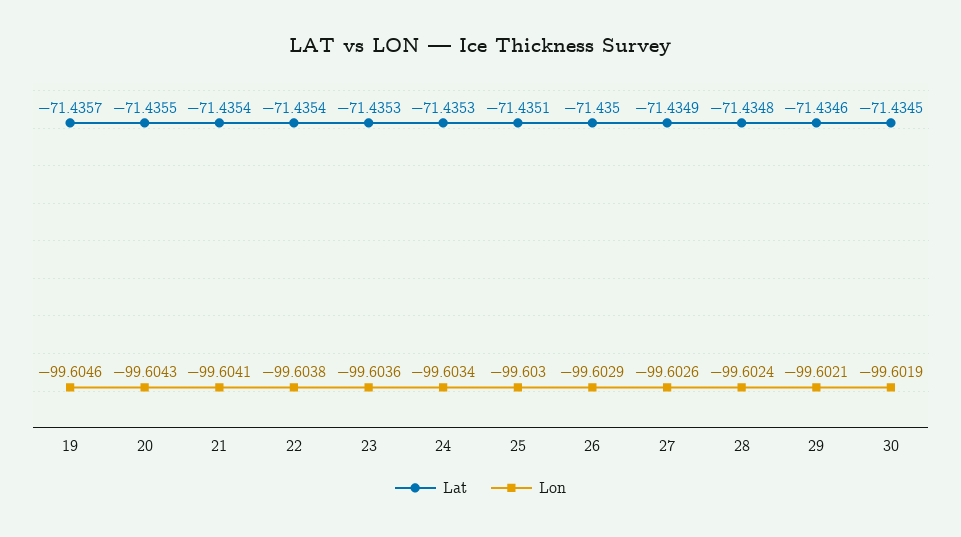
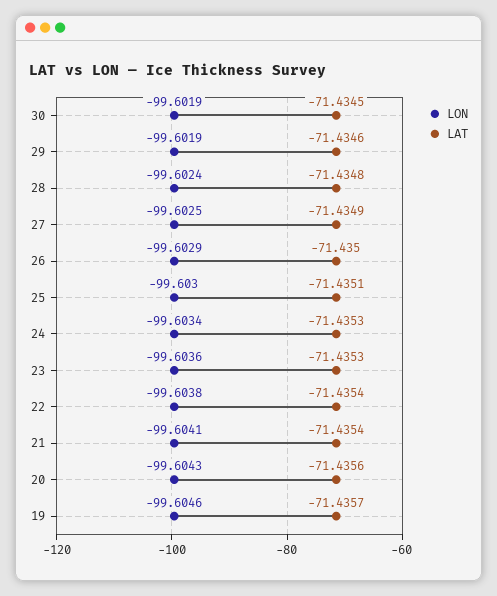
Lat, 20: -71.4355 -> -71.4356
Lon, 27: -99.6026 -> -99.6025
Lon, 29: -99.6021 -> -99.6019

